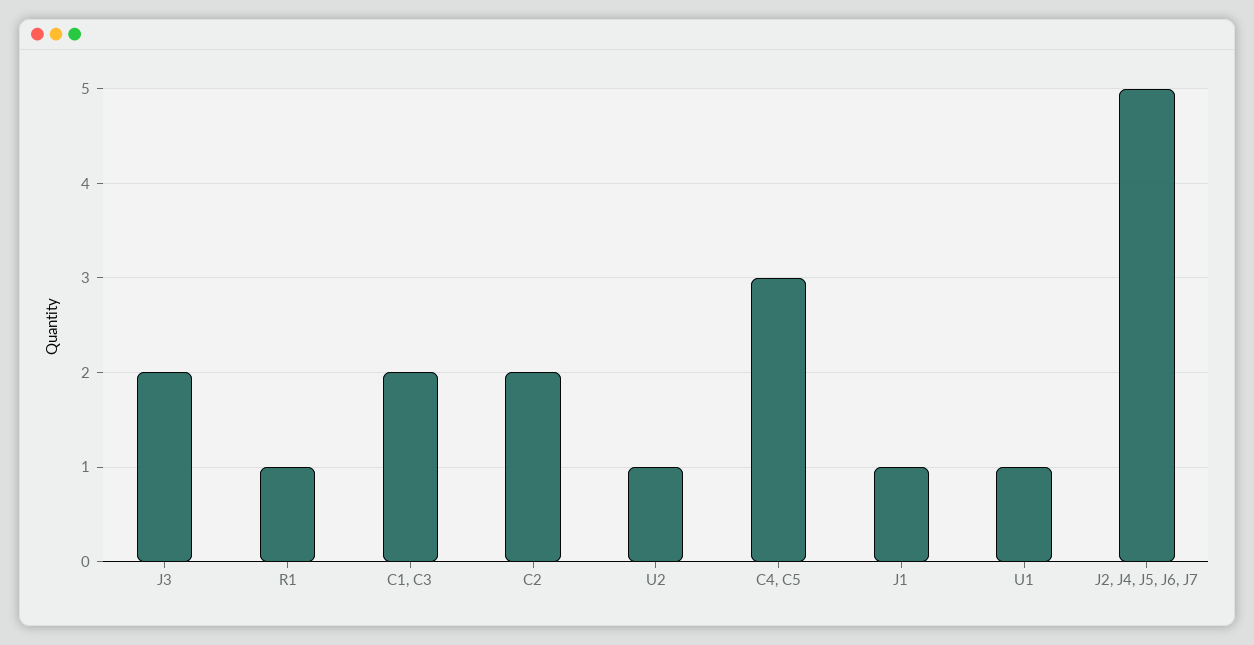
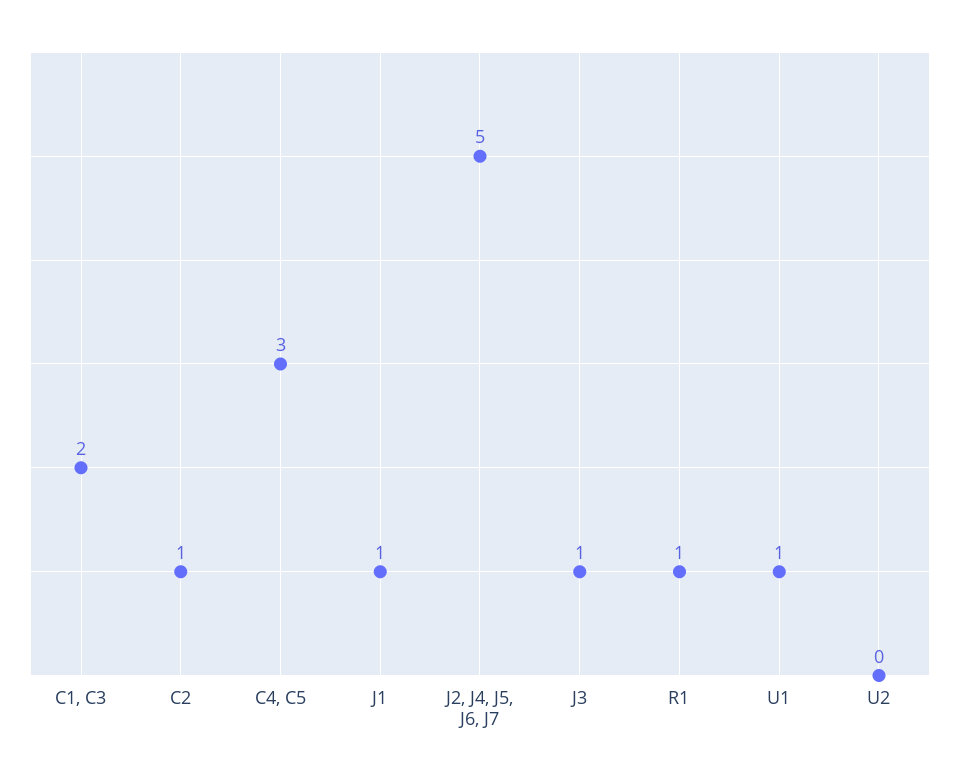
J3: 2 -> 1
C2: 2 -> 1
U2: 1 -> 0

